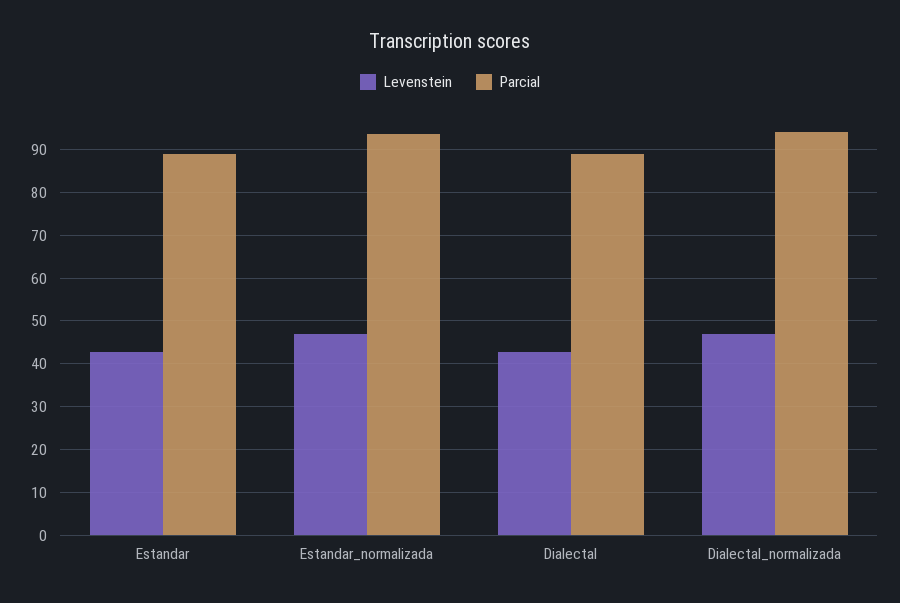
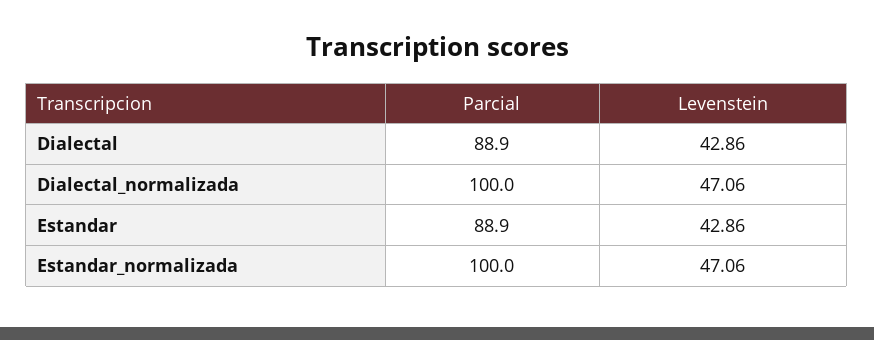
Parcial, Estandar_normalizada: 94 -> 100
Parcial, Dialectal_normalizada: 94 -> 100

